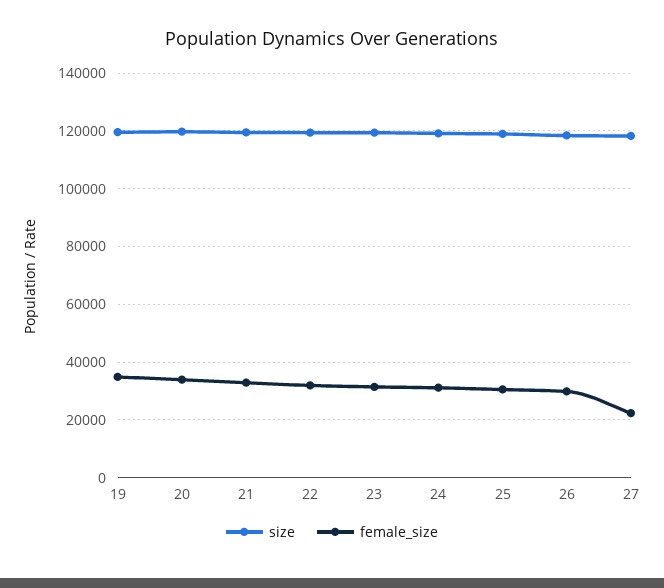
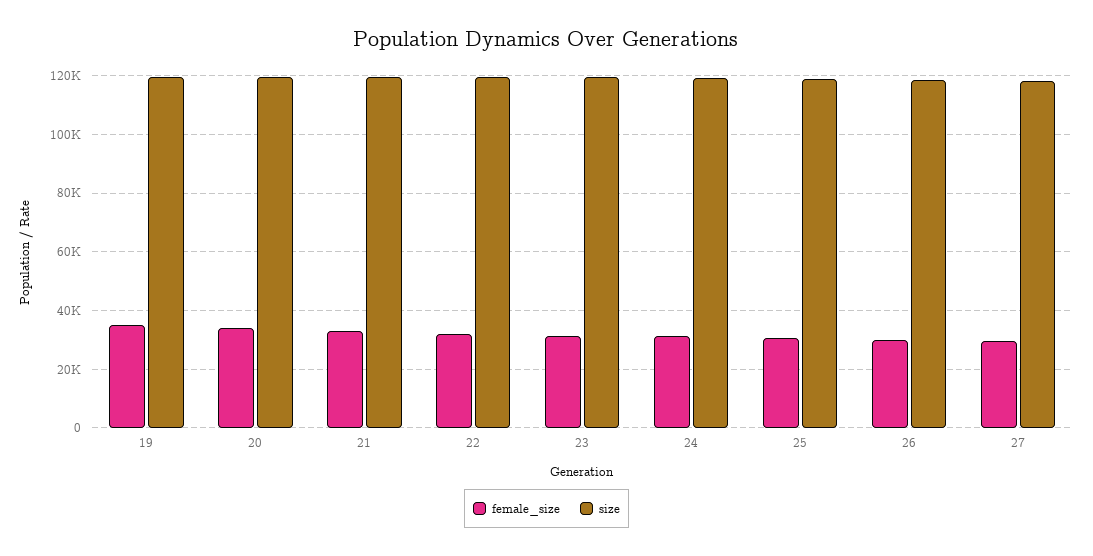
female_size, 27: 22500 -> 30000

